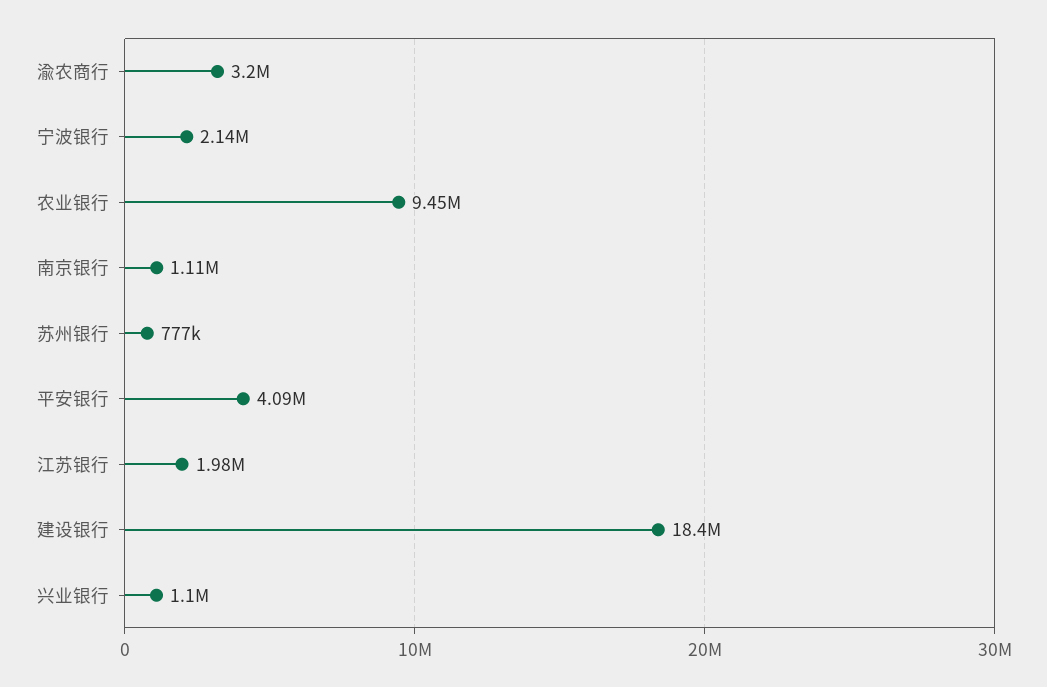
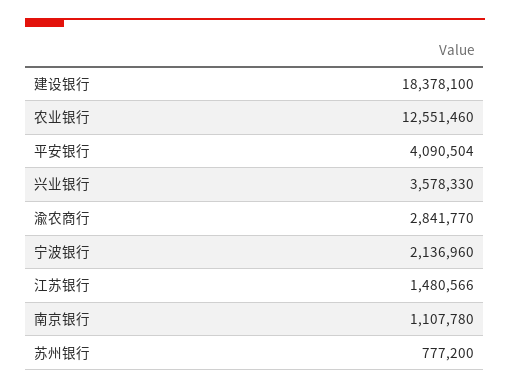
渝农商行: 3200000 -> 2841770
农业银行: 9450000 -> 12551460
江苏银行: 1980000 -> 1480566
兴业银行: 1100000 -> 3578330

